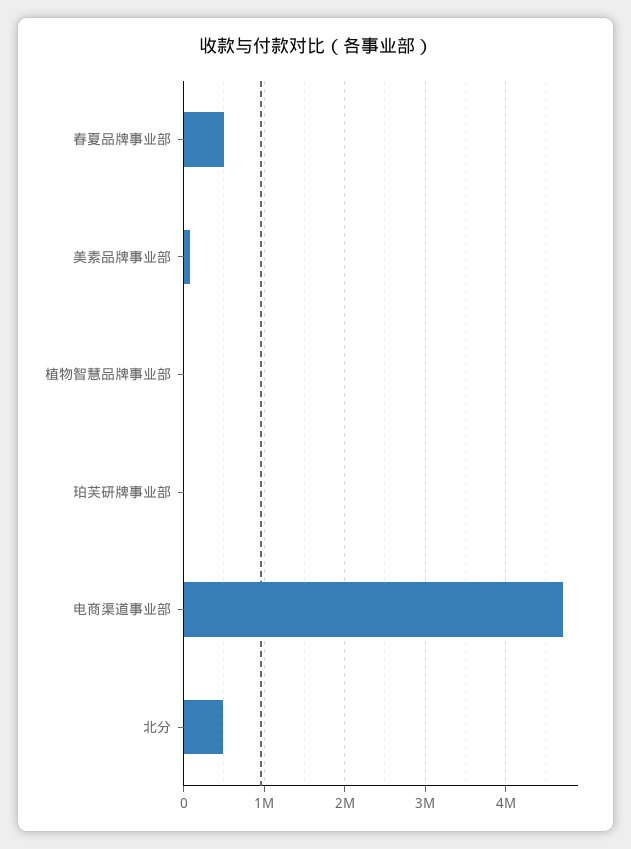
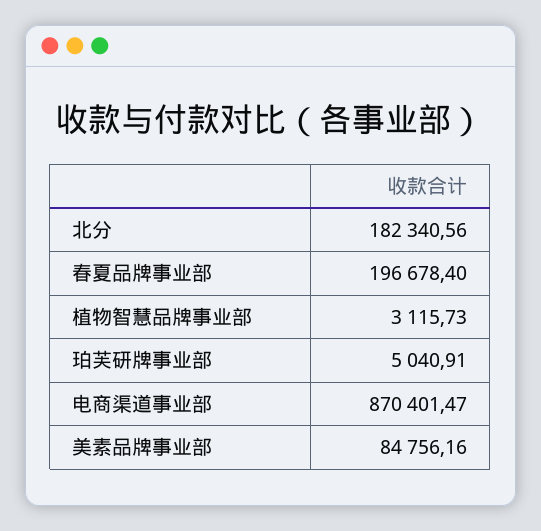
春夏品牌事业部: 500000 -> 196678.4
电商渠道事业部: 4700000 -> 870401.47
北分: 500000 -> 182340.56

